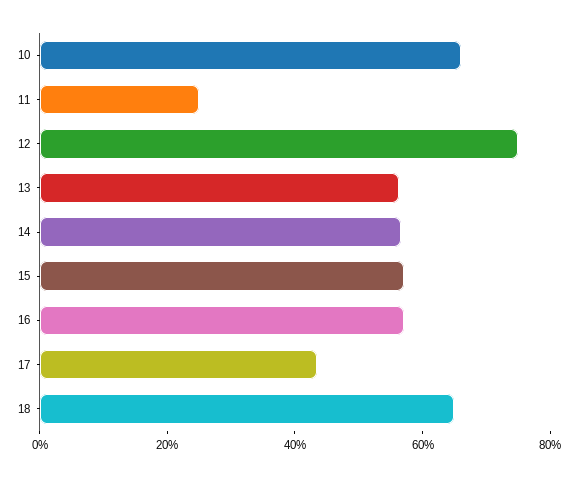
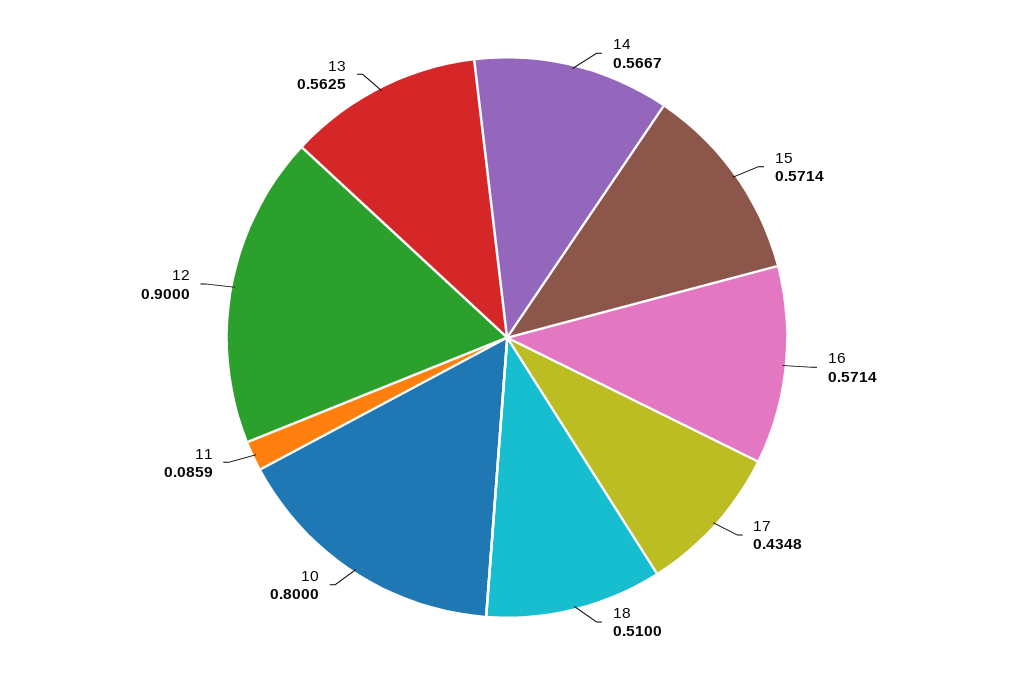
10: 0.65 -> 0.8
11: 0.25 -> 0.0859
12: 0.75 -> 0.9
18: 0.65 -> 0.51

